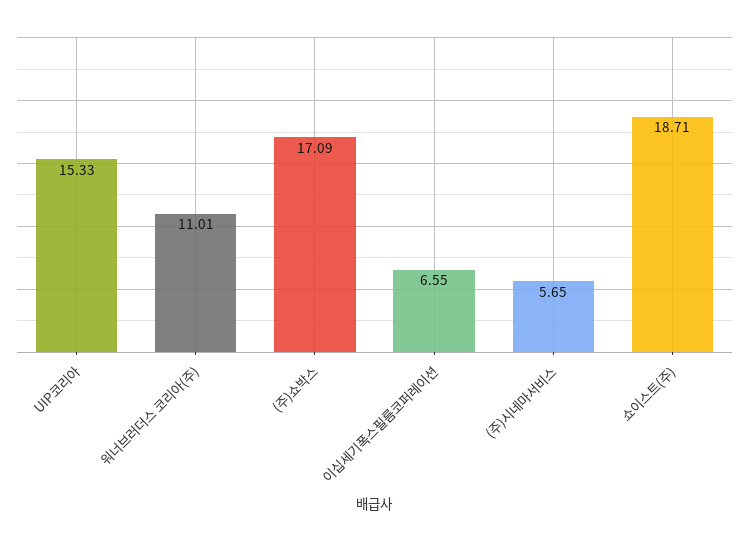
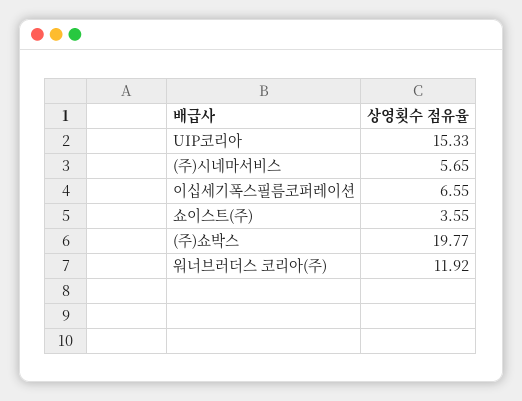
워너브러더스 코리아(주): 11.01 -> 11.92
(주)쇼박스: 17.09 -> 19.77
쇼이스트(주): 18.71 -> 3.55

